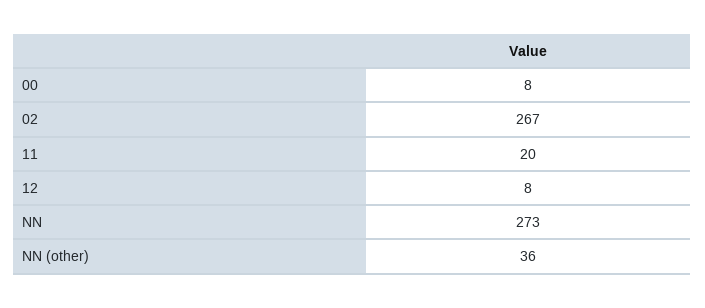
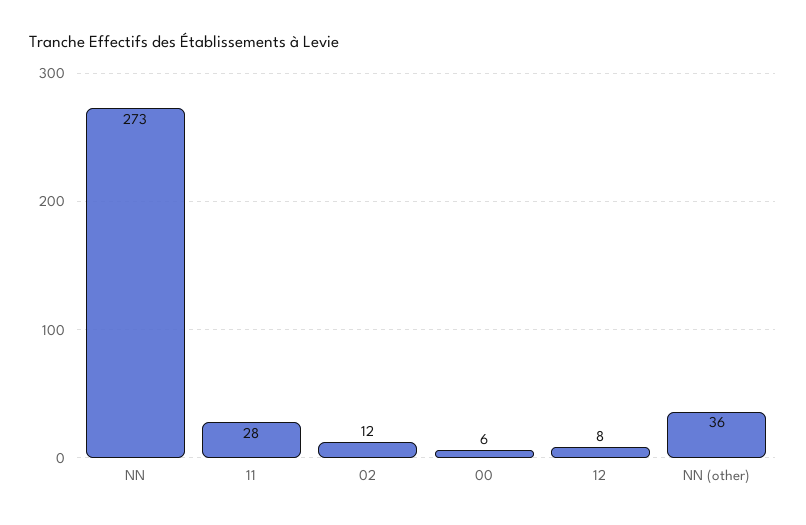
00: 8 -> 6
02: 267 -> 12
11: 20 -> 28

